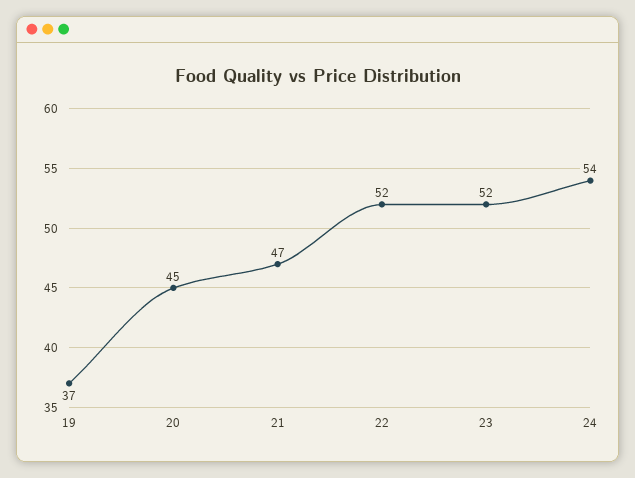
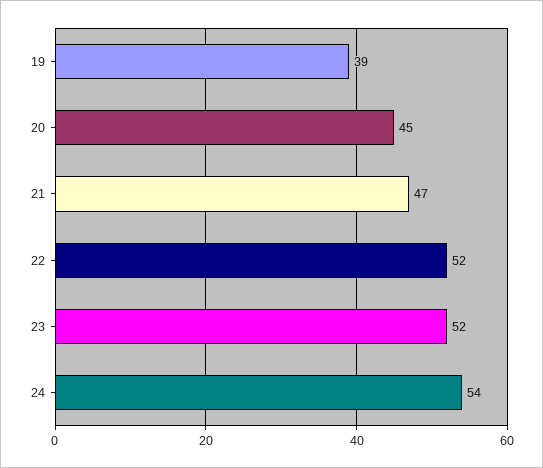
19: 37 -> 39

